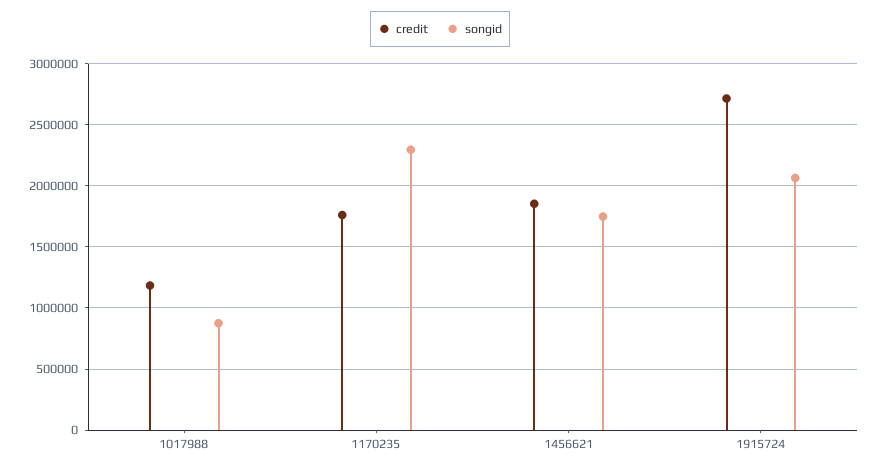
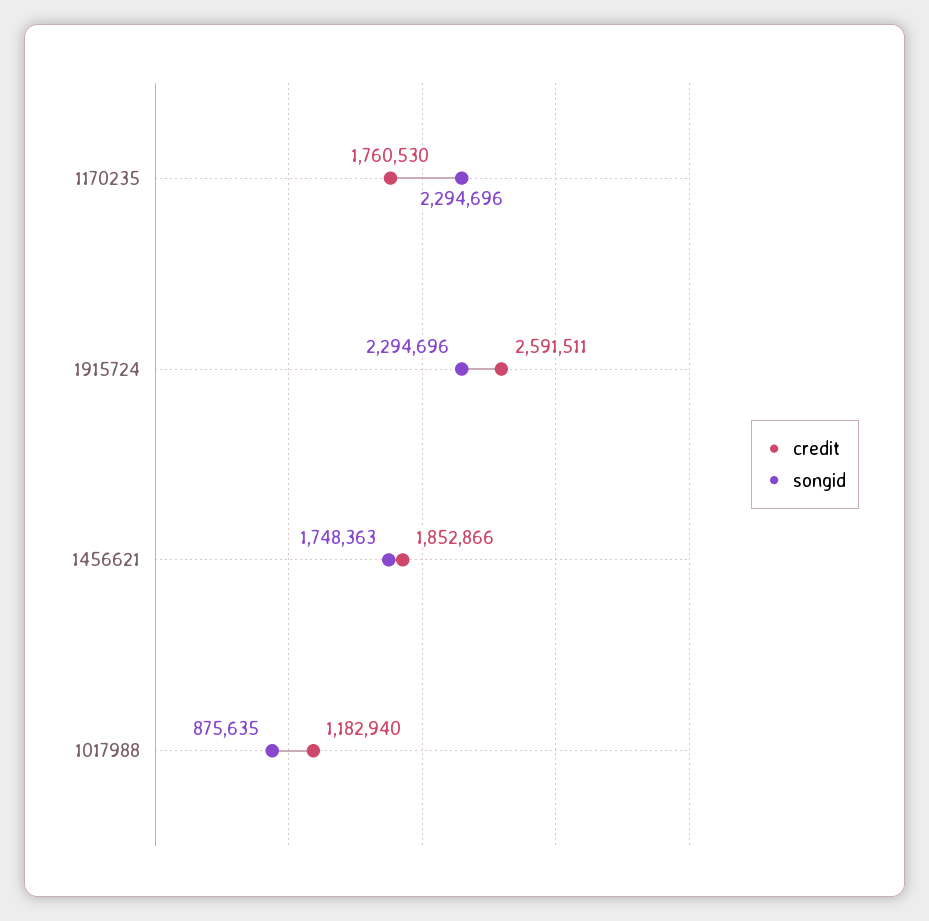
credit, 1915724: 2700000 -> 2591511
songid, 1915724: 2050000 -> 2294696

